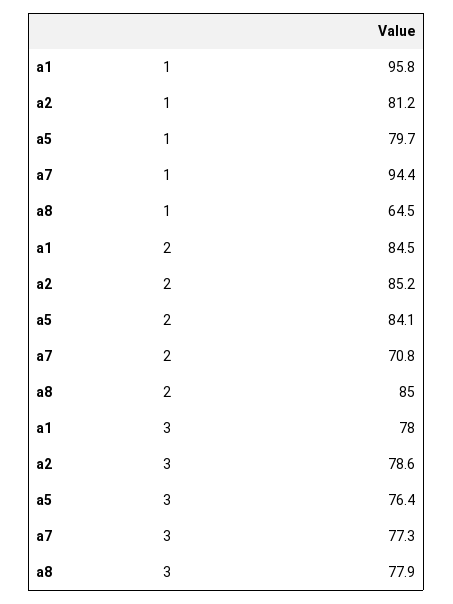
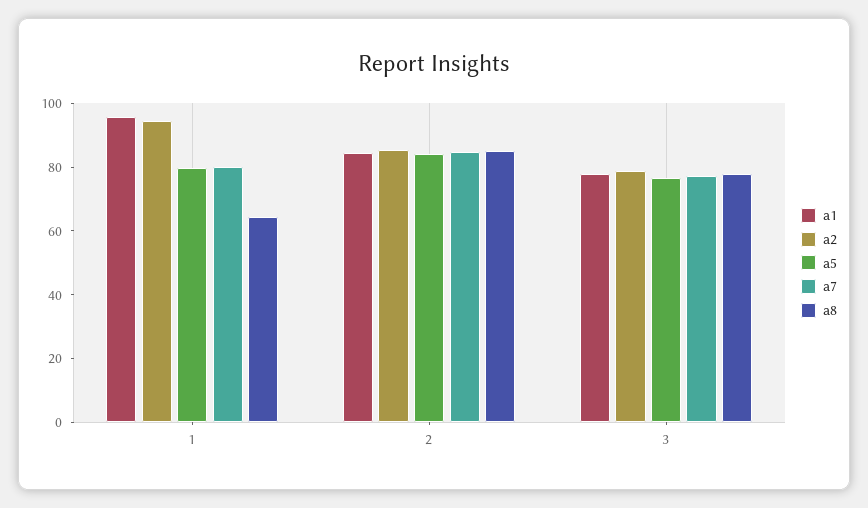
a2, 1: 81.2 -> 95
a7, 1: 94.4 -> 80
a7, 2: 70.8 -> 85

